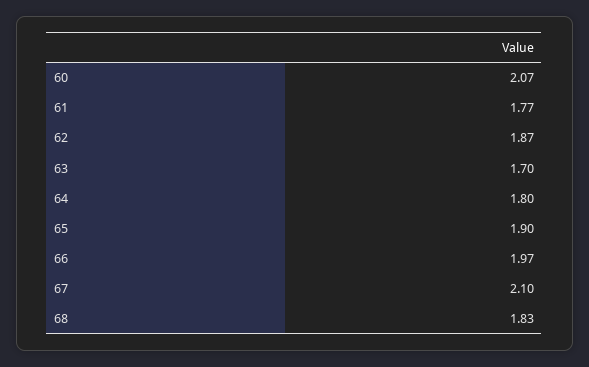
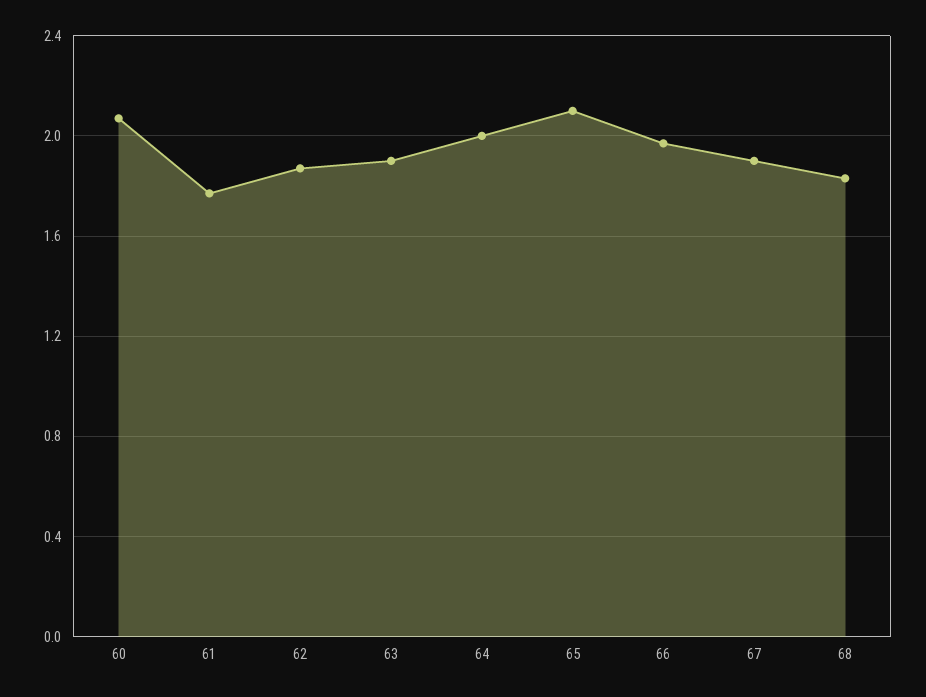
63: 1.7 -> 1.9
64: 1.8 -> 2
65: 1.9 -> 2.1
67: 2.1 -> 1.9

